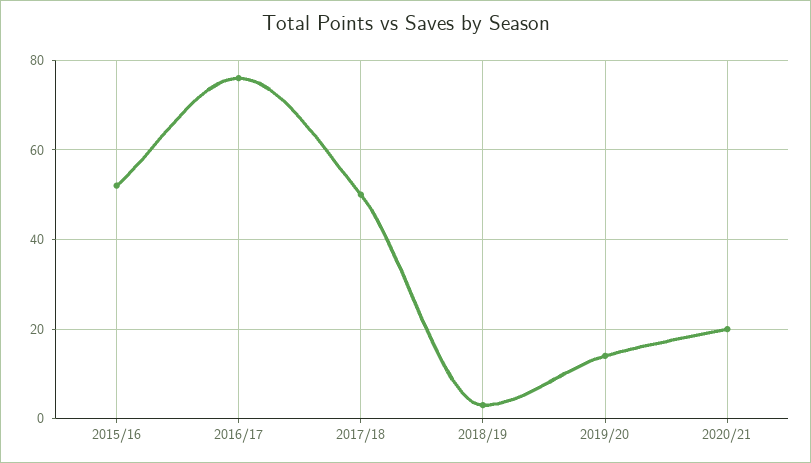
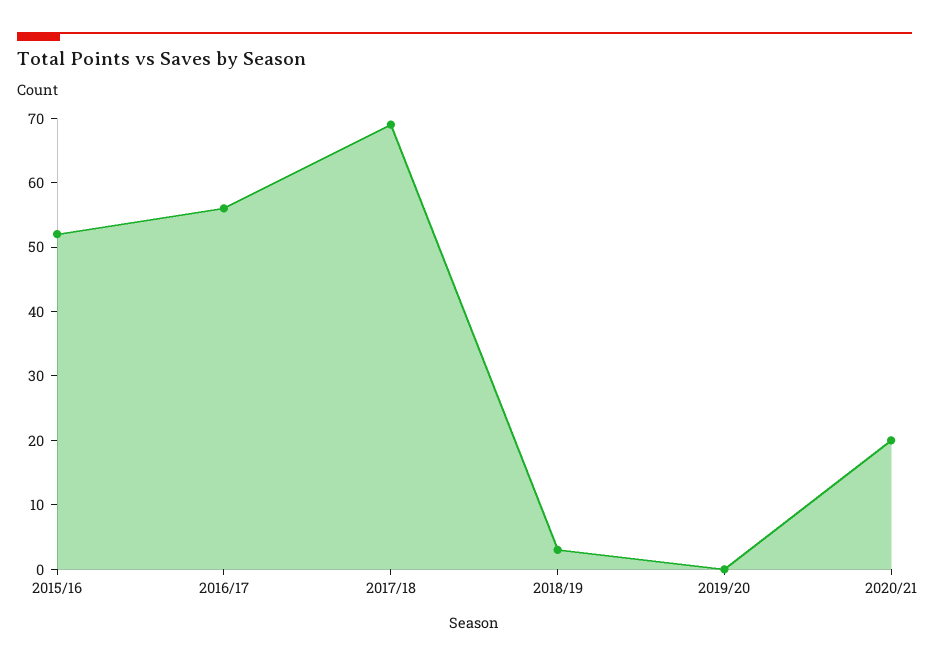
2016/17: 75 -> 55
2017/18: 50 -> 70
2019/20: 15 -> 0

